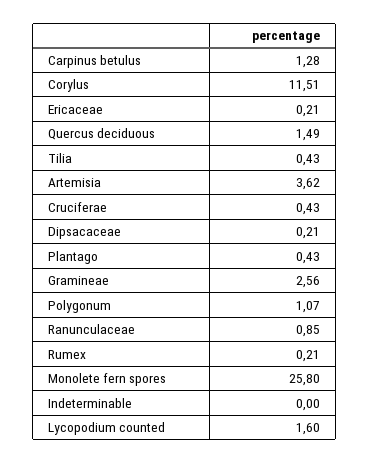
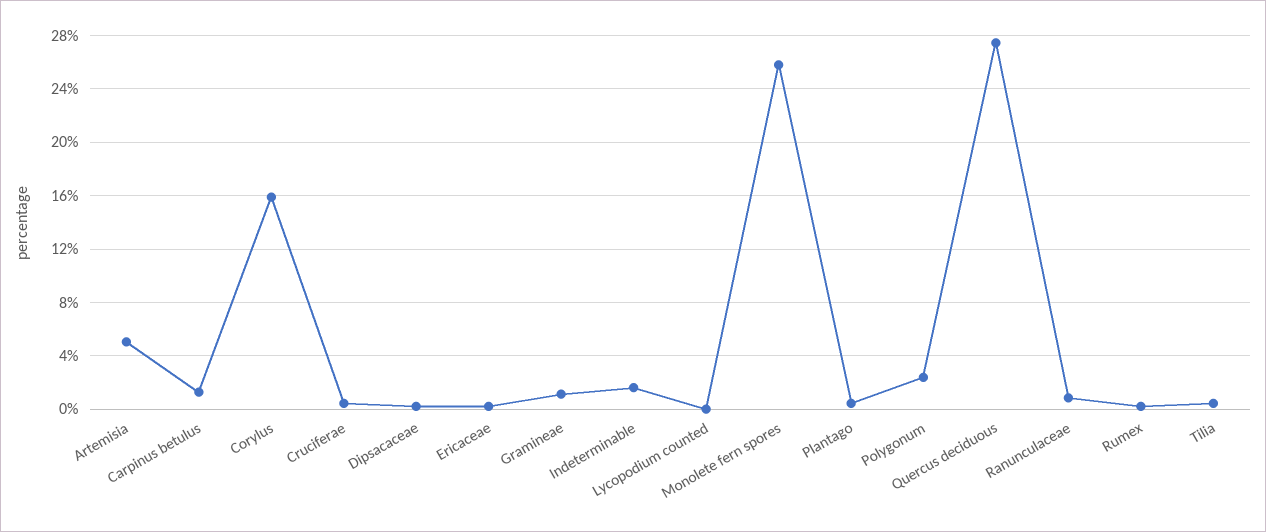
Corylus: 11.51 -> 16
Quercus deciduous: 1.49 -> 27.5
Artemisia: 3.62 -> 5
Gramineae: 2.56 -> 1
Polygonum: 1.07 -> 2.5
Indeterminable: 0 -> 1.5
Lycopodium counted: 1.6 -> 0

